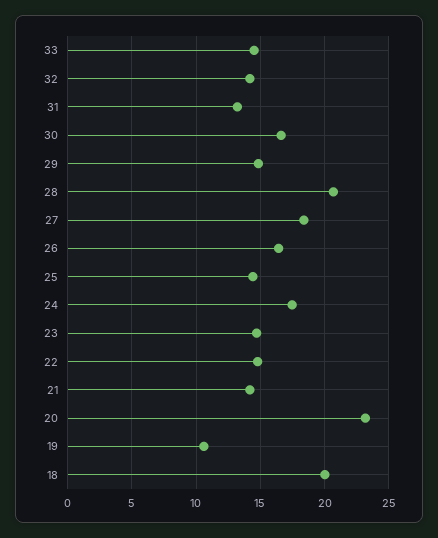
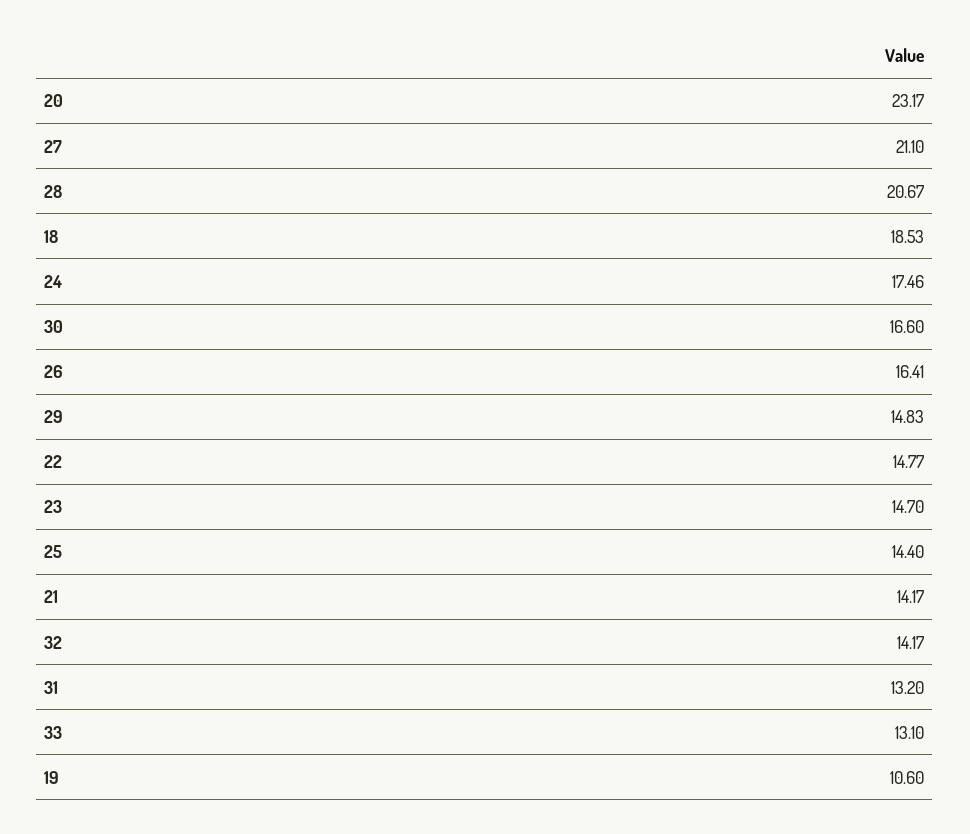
33: 14.5 -> 13.1
27: 18.5 -> 21.1
18: 20 -> 18.53

